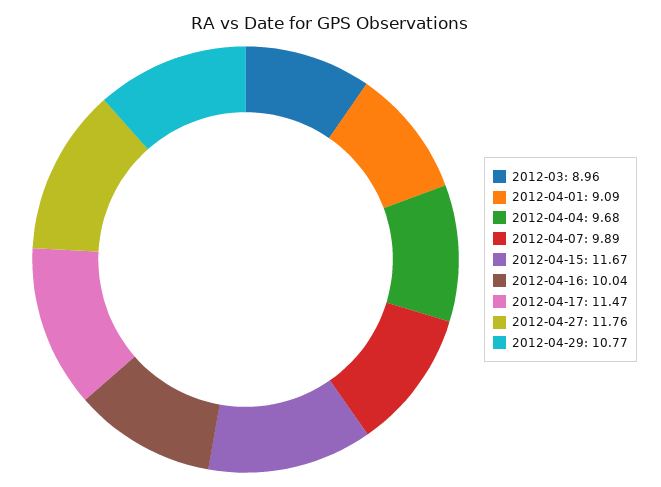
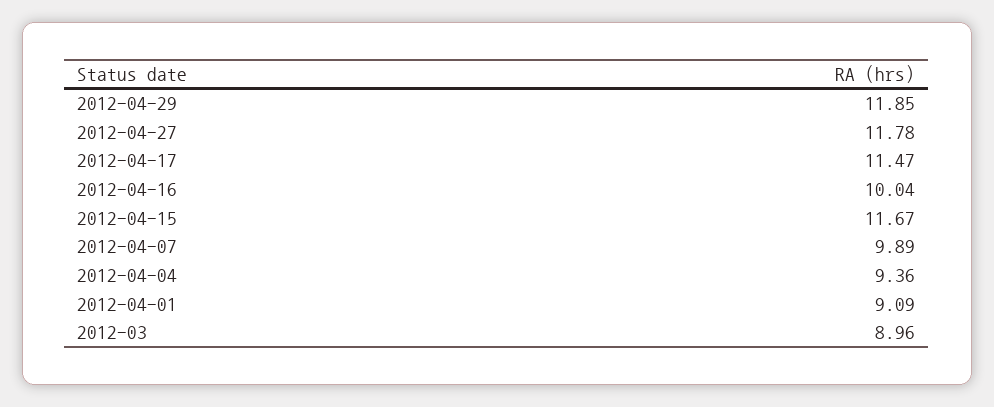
2012-04-04: 9.68 -> 9.36
2012-04-27: 11.76 -> 11.78
2012-04-29: 10.77 -> 11.85

